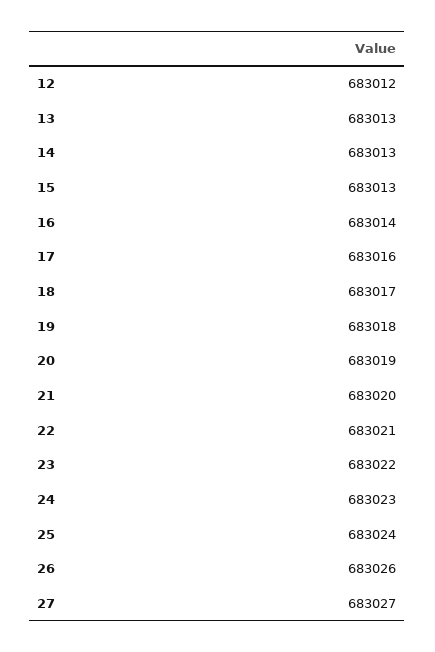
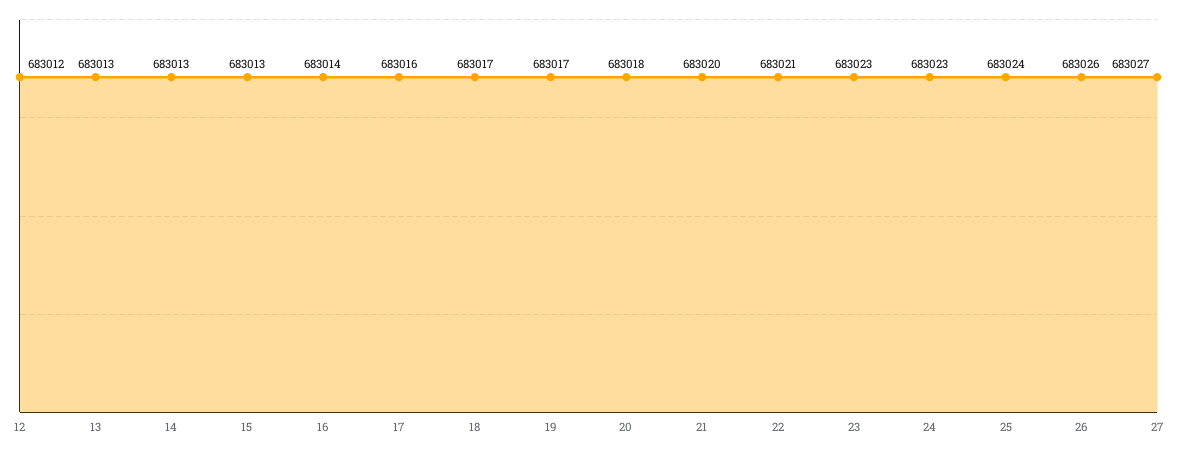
19: 683018 -> 683017
20: 683019 -> 683018
23: 683022 -> 683023

